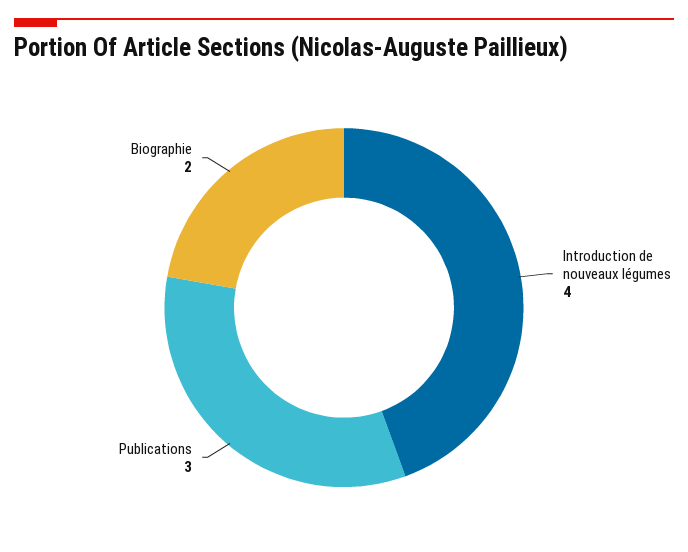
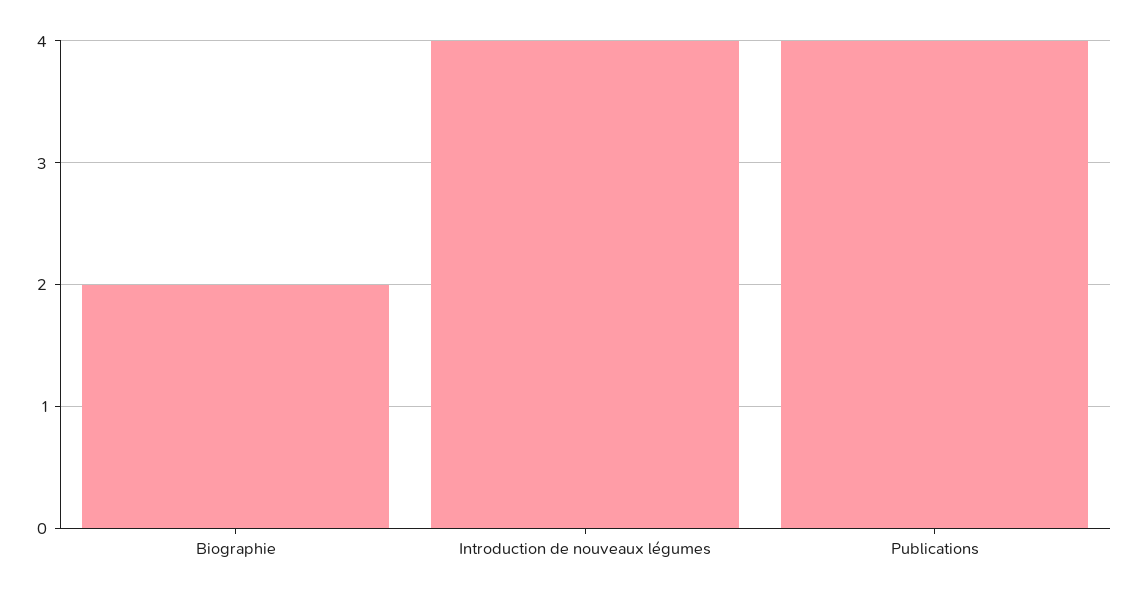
Publications: 3 -> 4

